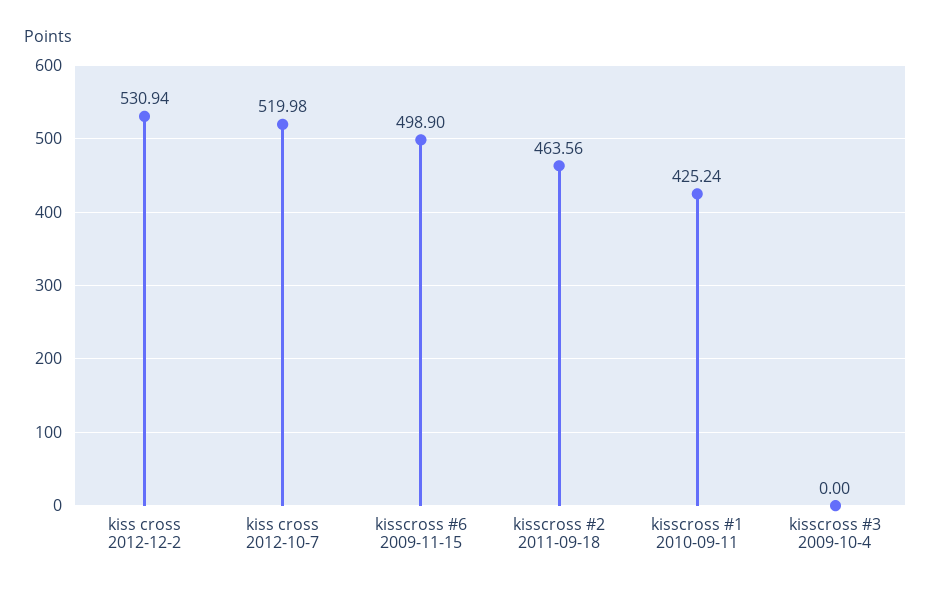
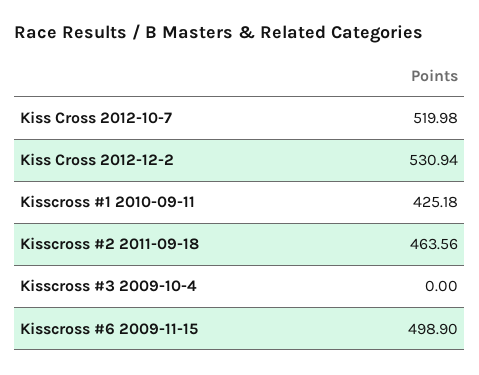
kisscross #1 2010-09-11: 425.24 -> 425.18

